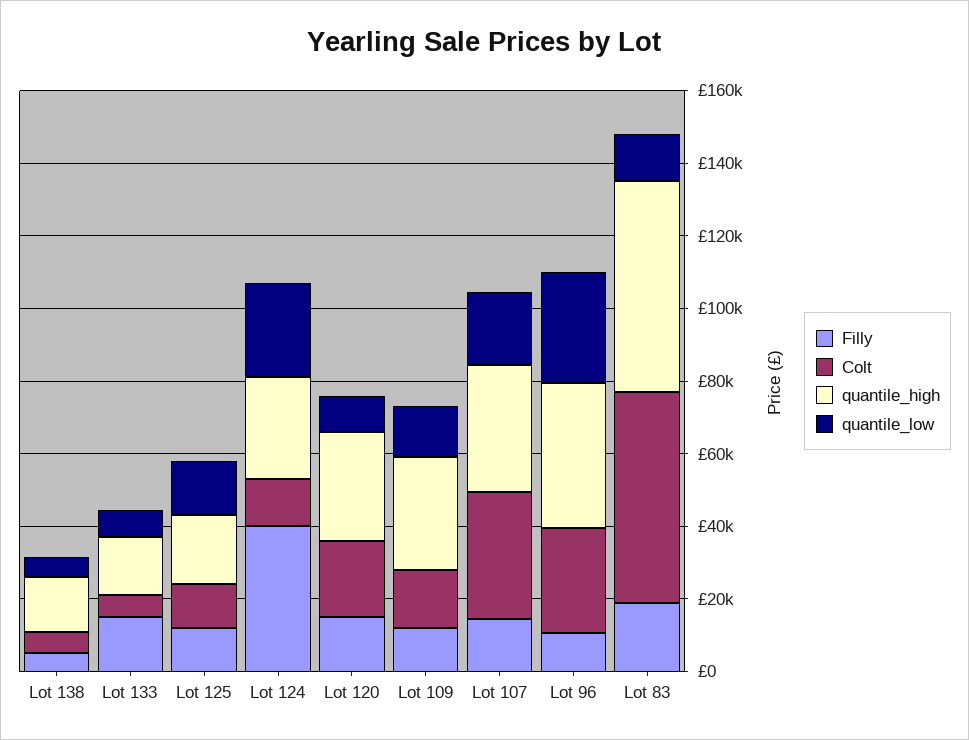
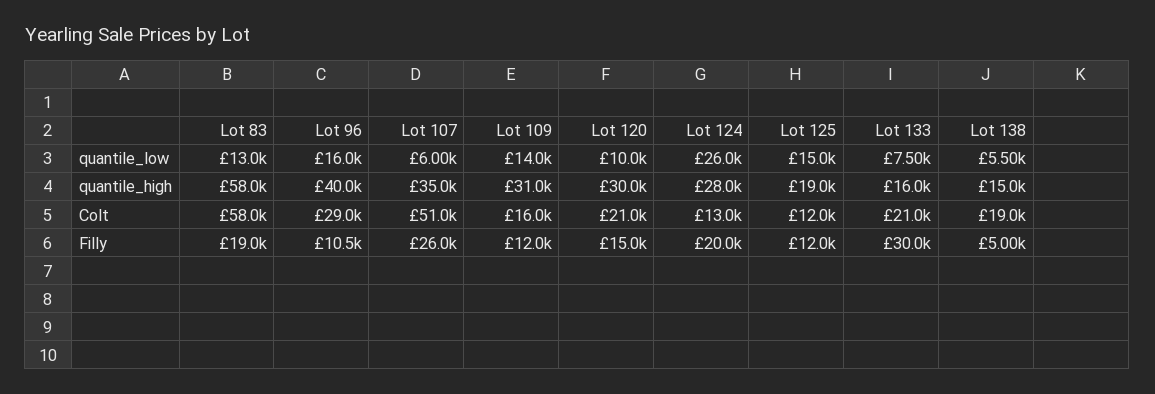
Colt, Lot 138: 5000 -> 19000
Filly, Lot 133: 15000 -> 30000
Colt, Lot 133: 5000 -> 21000
Filly, Lot 124: 40000 -> 20000
Filly, Lot 107: 15000 -> 26000
Colt, Lot 107: 35000 -> 51000
quantile_low, Lot 107: 20000 -> 6000
quantile_low, Lot 96: 30000 -> 16000

